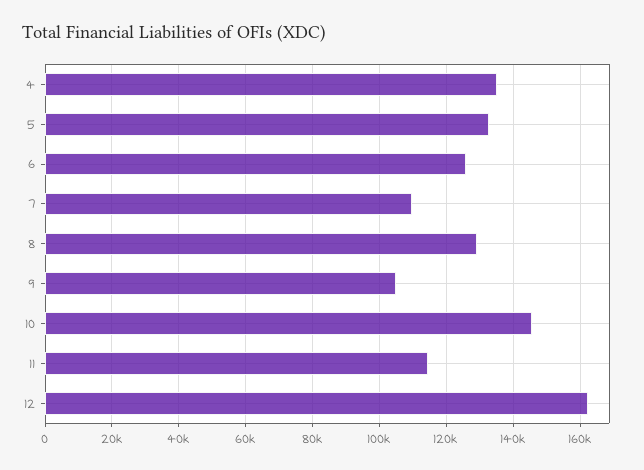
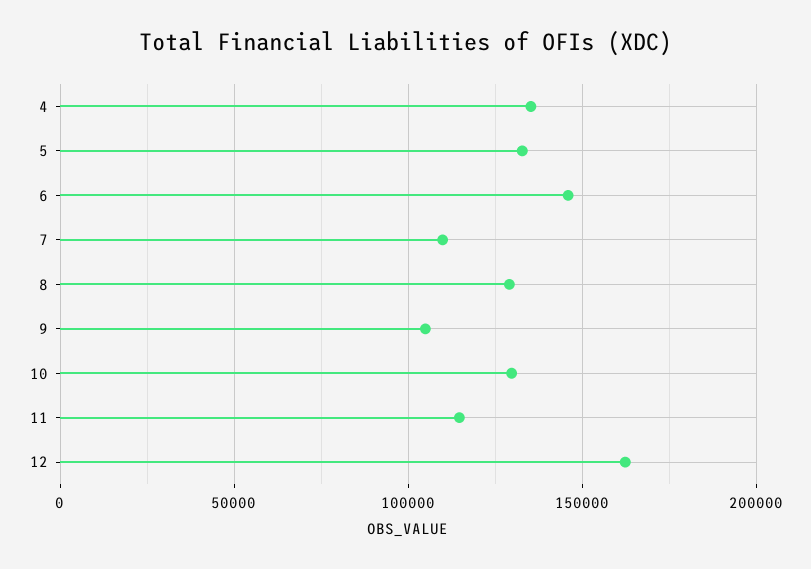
6: 126000 -> 145000
10: 146000 -> 130000

